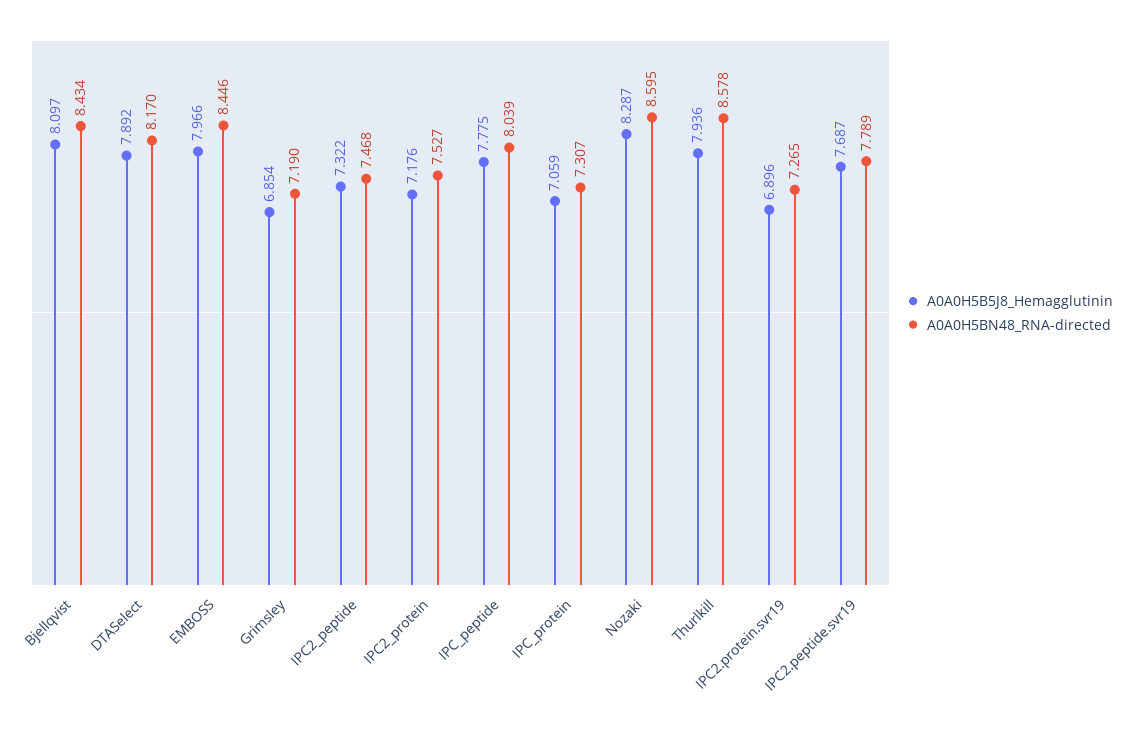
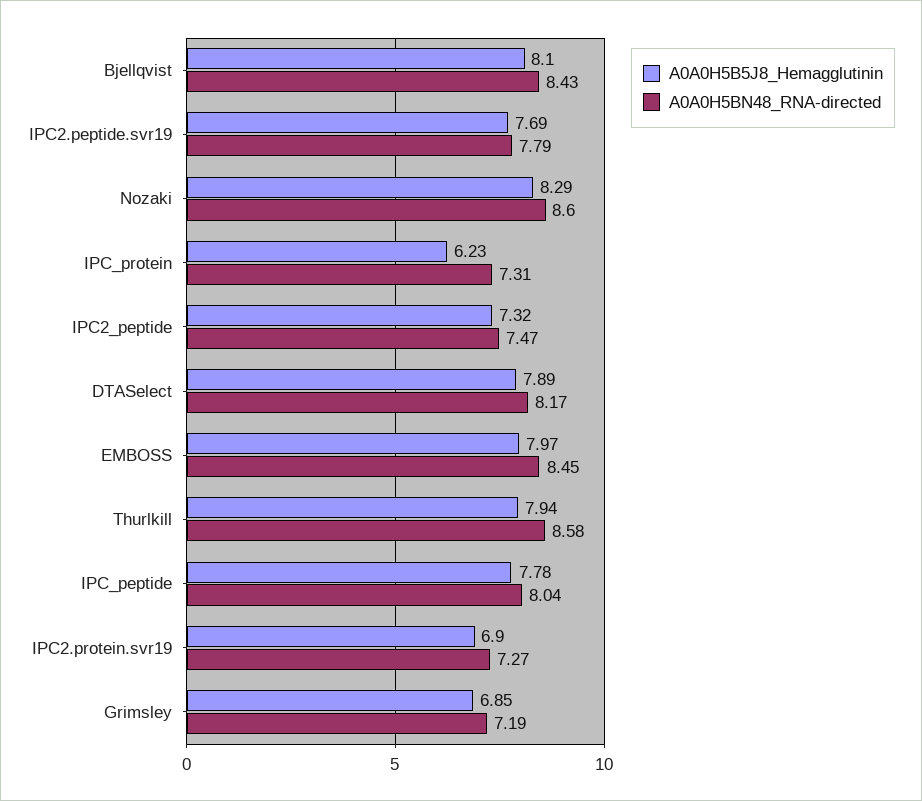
A0A0H5B5J8_Hemagglutinin, IPC2_protein: 7.176 -> none
A0A0H5BN48_RNA-directed, IPC2_protein: 7.527 -> none
A0A0H5B5J8_Hemagglutinin, IPC_protein: 7.059 -> 6.23

